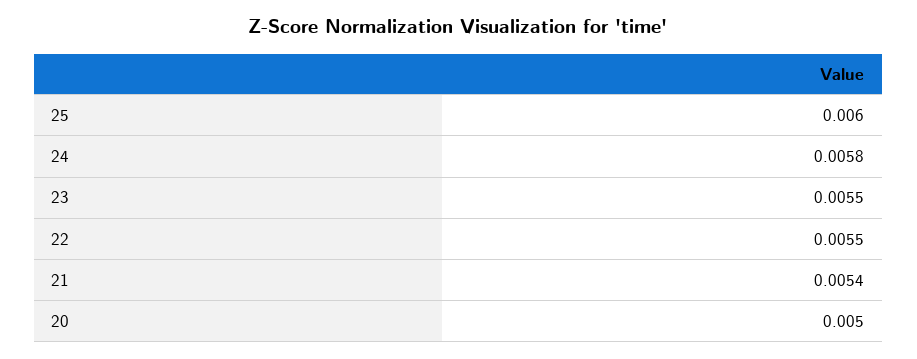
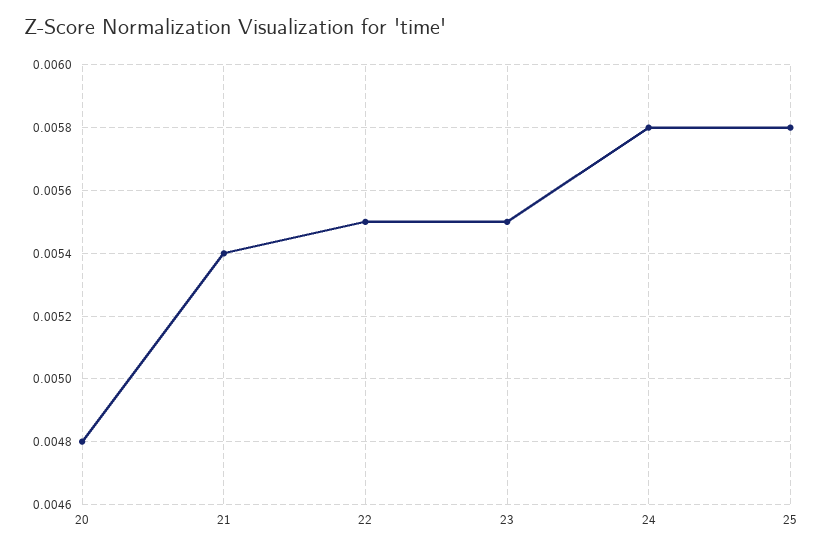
25: 0.006 -> 0.0058
20: 0.005 -> 0.0048

